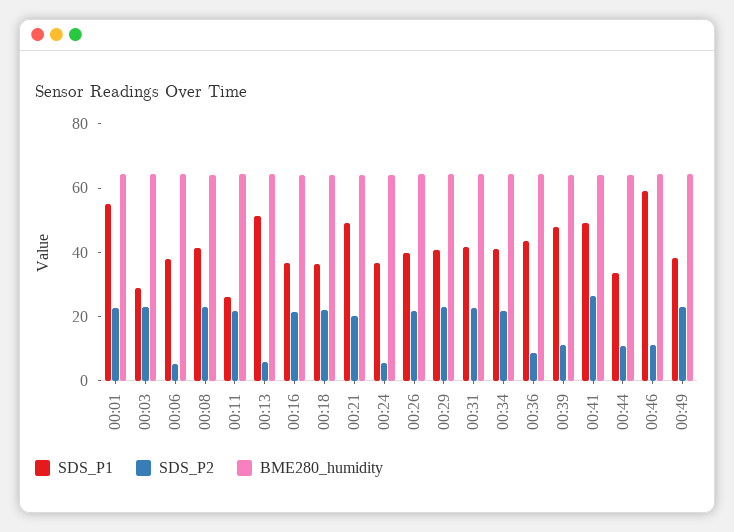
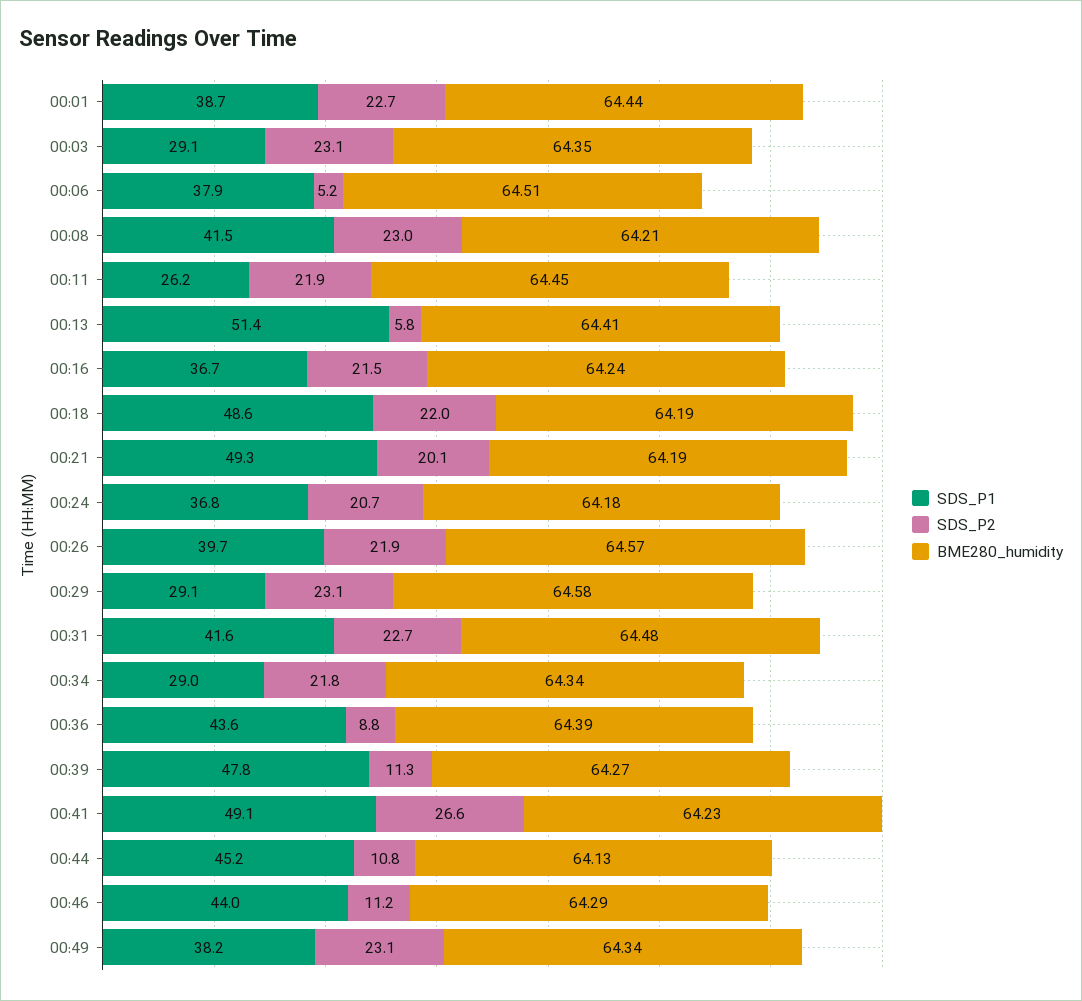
SDS_P1, 00:01: 55 -> 38.7
SDS_P1, 00:18: 35 -> 48.6
SDS_P2, 00:24: 5 -> 20.7
SDS_P1, 00:29: 40 -> 29.1
SDS_P1, 00:34: 40 -> 29
SDS_P1, 00:44: 35 -> 45.2
SDS_P1, 00:46: 60 -> 44

